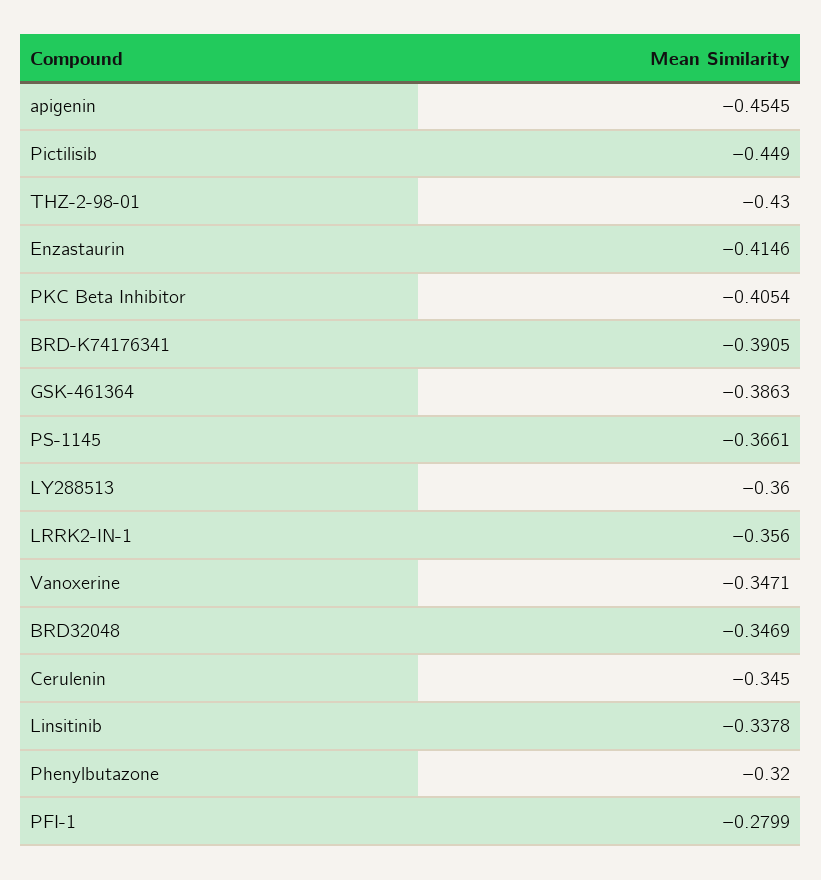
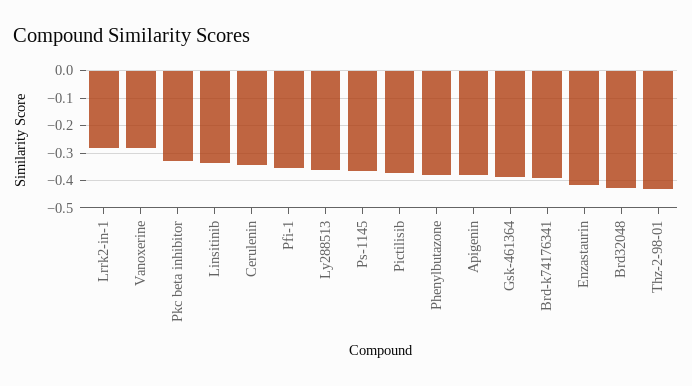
apigenin: -0.4545 -> -0.375
Pictilisib: -0.449 -> -0.375
PKC Beta Inhibitor: -0.4054 -> -0.325
LRRK2-IN-1: -0.356 -> -0.275
Vanoxerine: -0.3471 -> -0.275
BRD32048: -0.3469 -> -0.425
Phenylbutazone: -0.32 -> -0.375
PFI-1: -0.2799 -> -0.35

